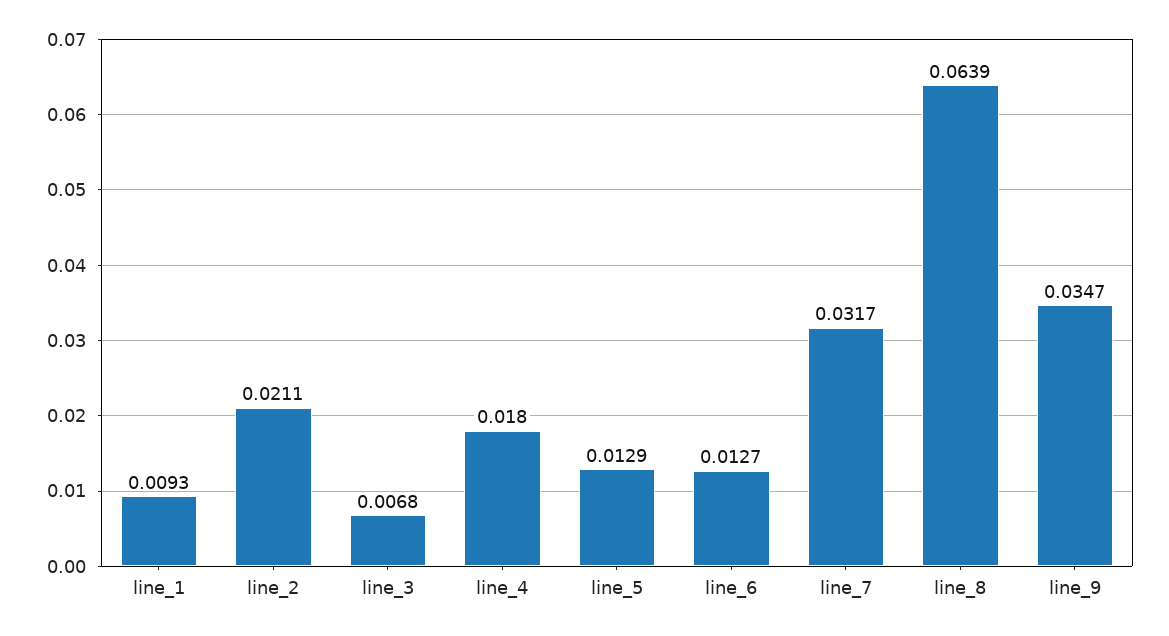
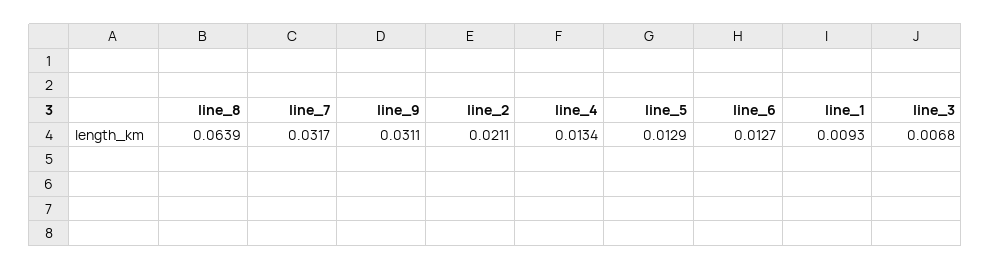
line_4: 0.018 -> 0.0134
line_9: 0.0347 -> 0.0311

